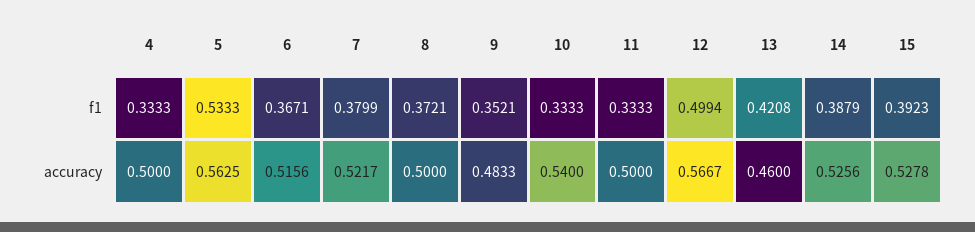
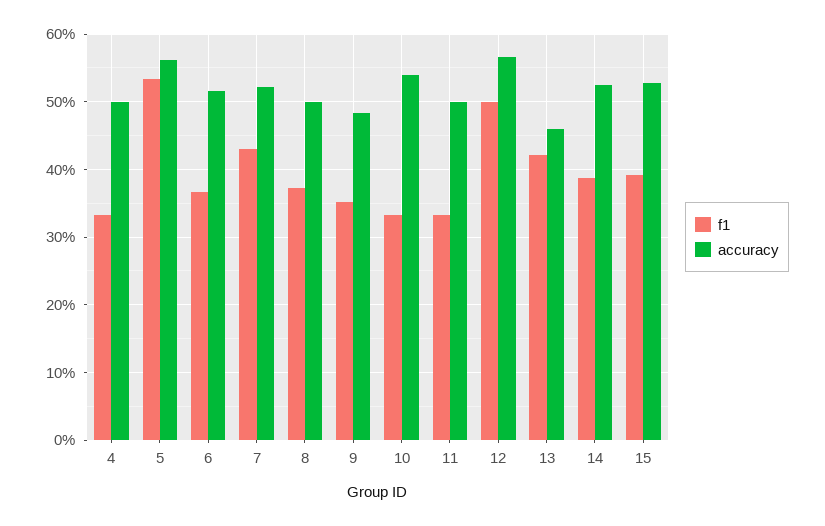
f1, 7: 0.3799 -> 0.43

